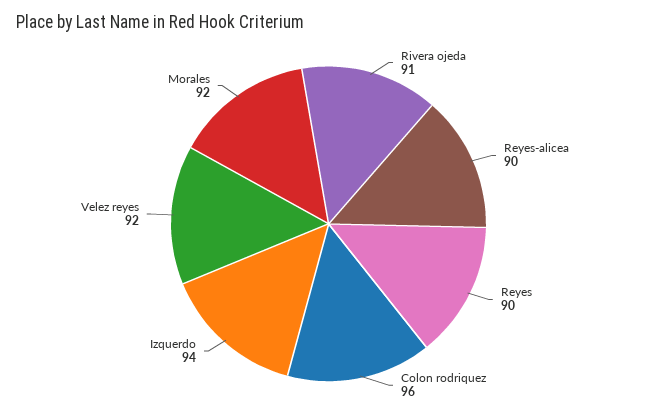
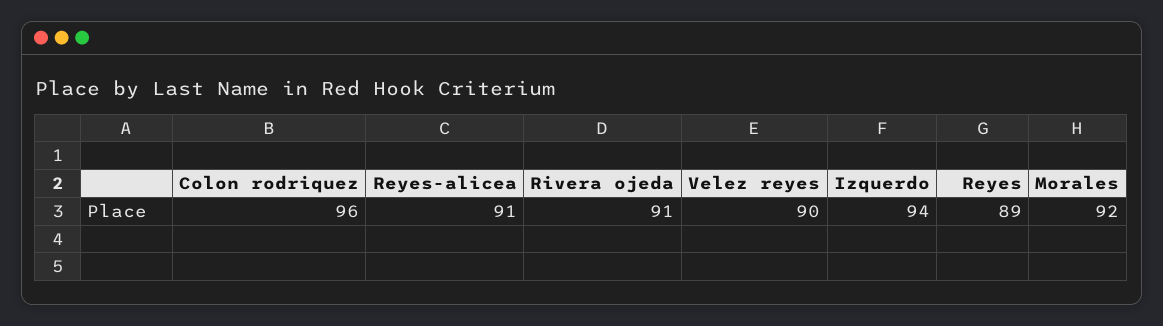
Reyes-alicea: 90 -> 91
Reyes: 90 -> 89
Velez reyes: 92 -> 90

